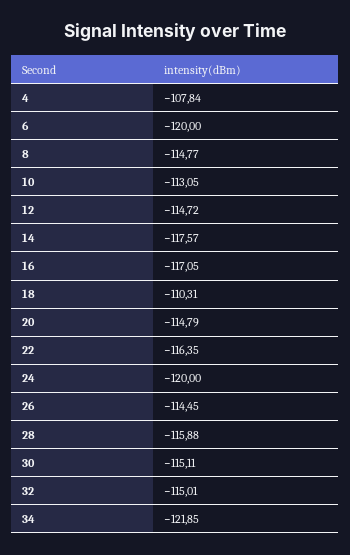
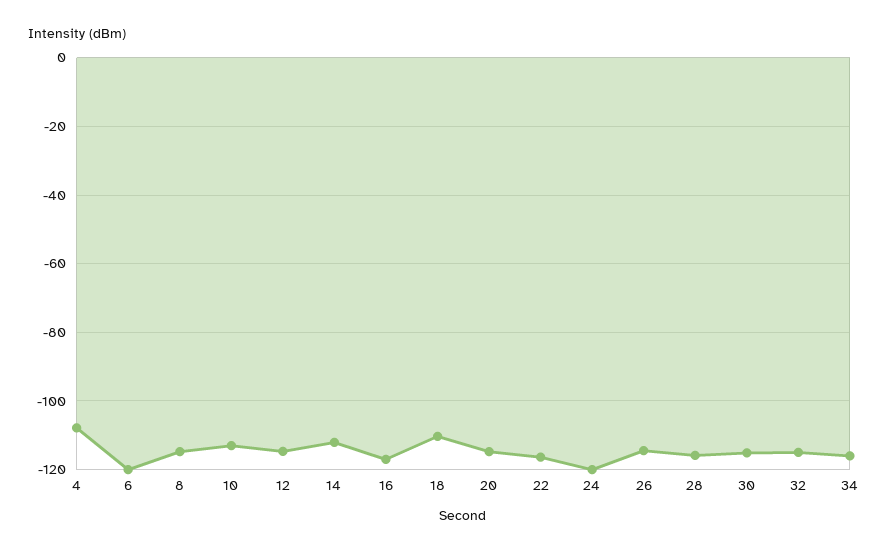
14: -117.57 -> -112
34: -121.85 -> -116

